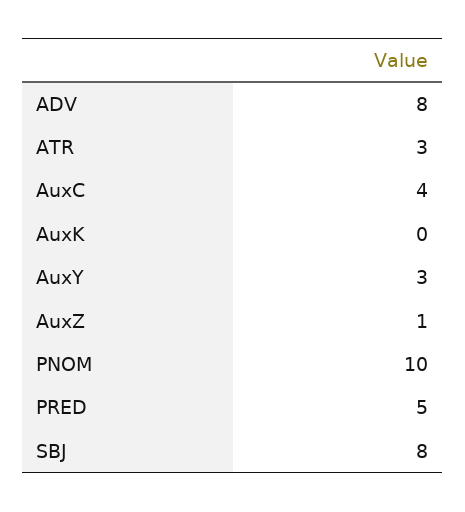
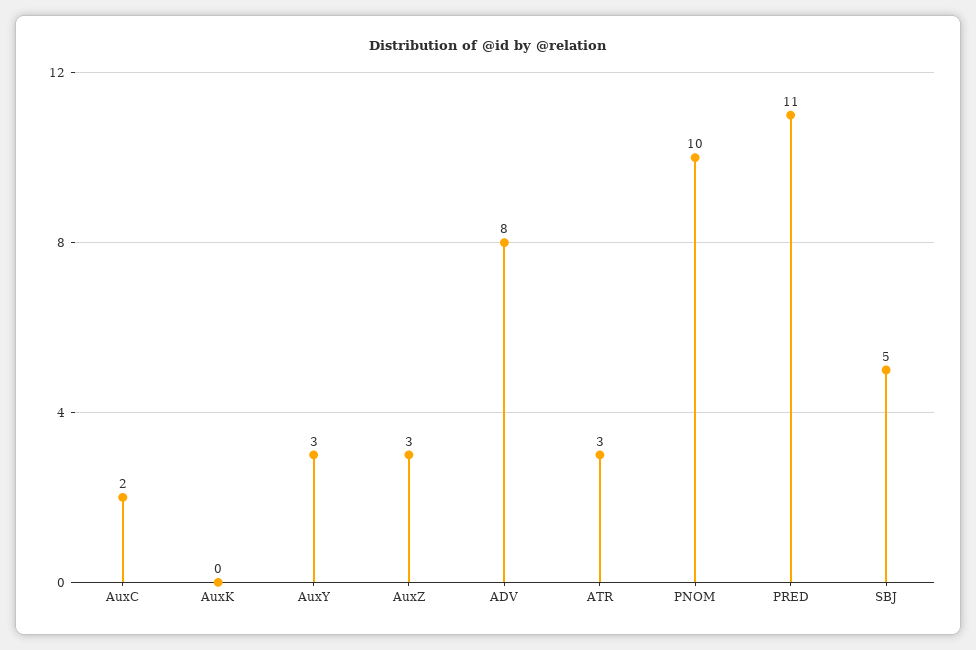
AuxC: 4 -> 2
AuxZ: 1 -> 3
PRED: 5 -> 11
SBJ: 8 -> 5

